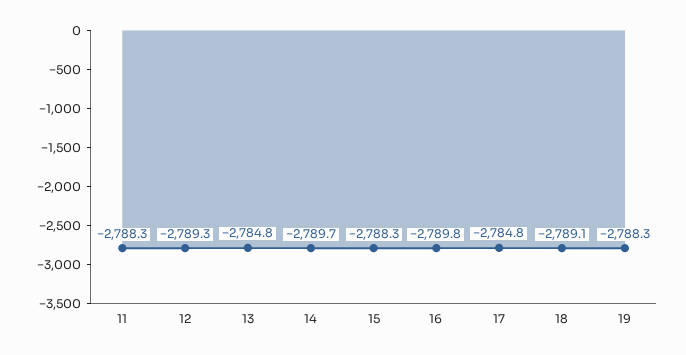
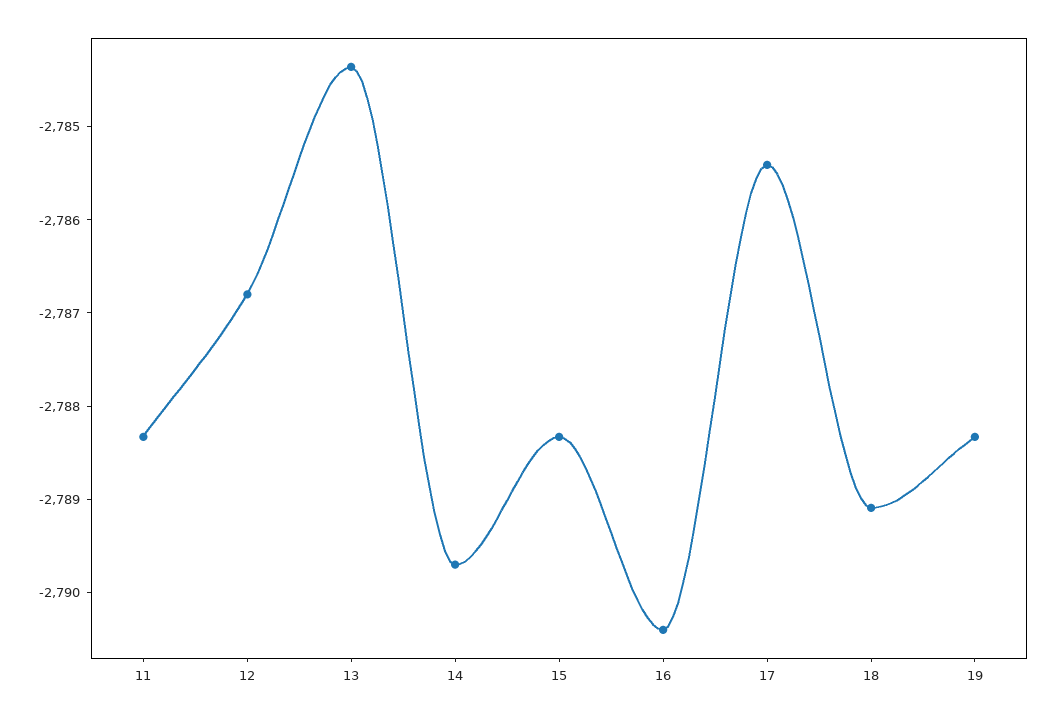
12: -2789.3 -> -2786.8
13: -2784.8 -> -2784.4
16: -2789.8 -> -2790.4
17: -2784.8 -> -2785.4

